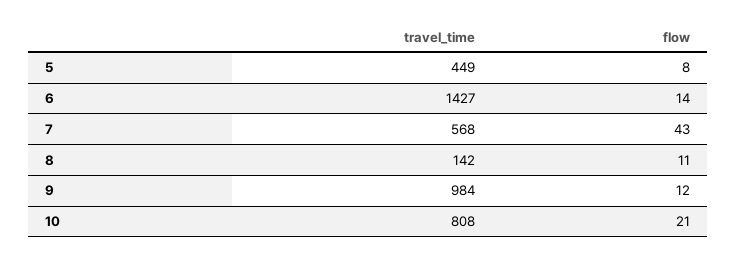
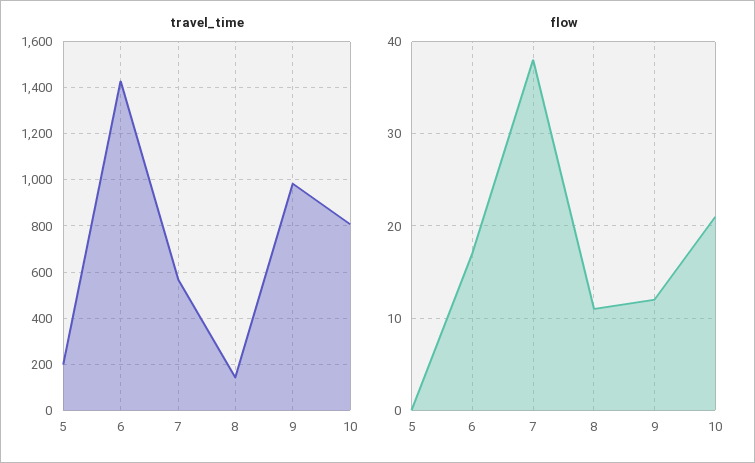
travel_time, 5: 449 -> 200
flow, 5: 8 -> 0
flow, 6: 14 -> 17
flow, 7: 43 -> 38

